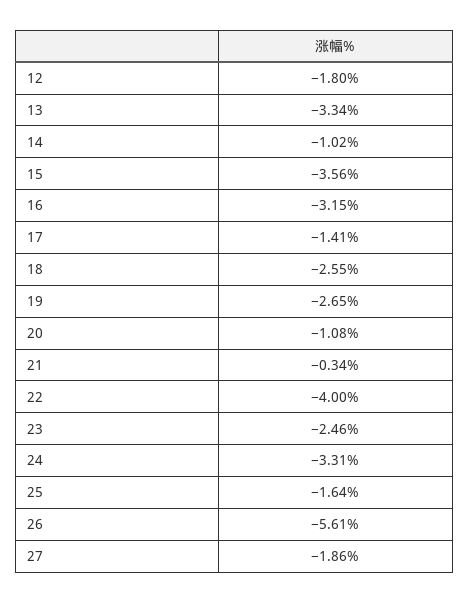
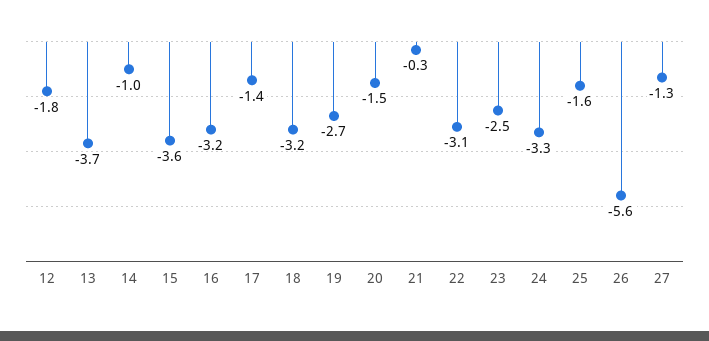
13: -3.34 -> -3.7
18: -2.55 -> -3.2
20: -1.08 -> -1.5
22: -4 -> -3.1
27: -1.86 -> -1.3

